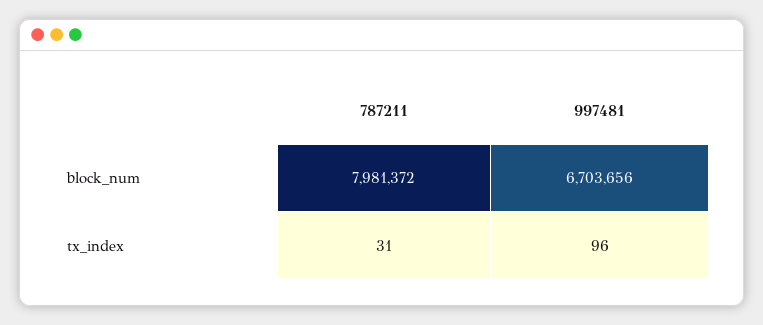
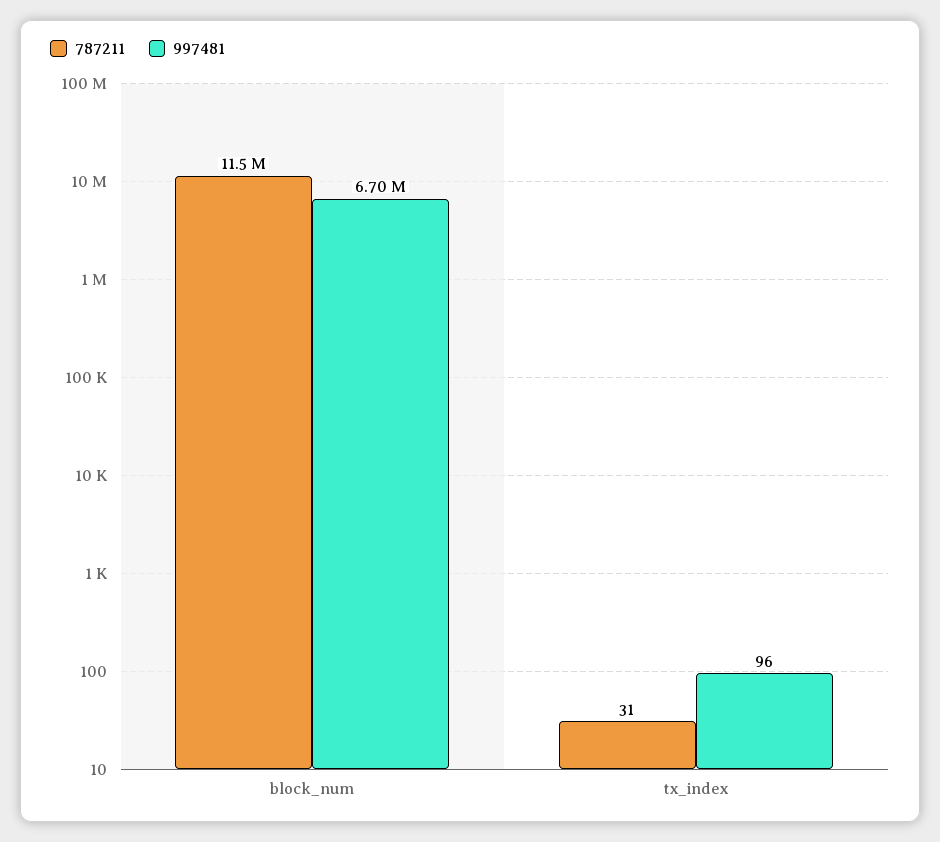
787211, block_num: 7981372 -> 11500000

